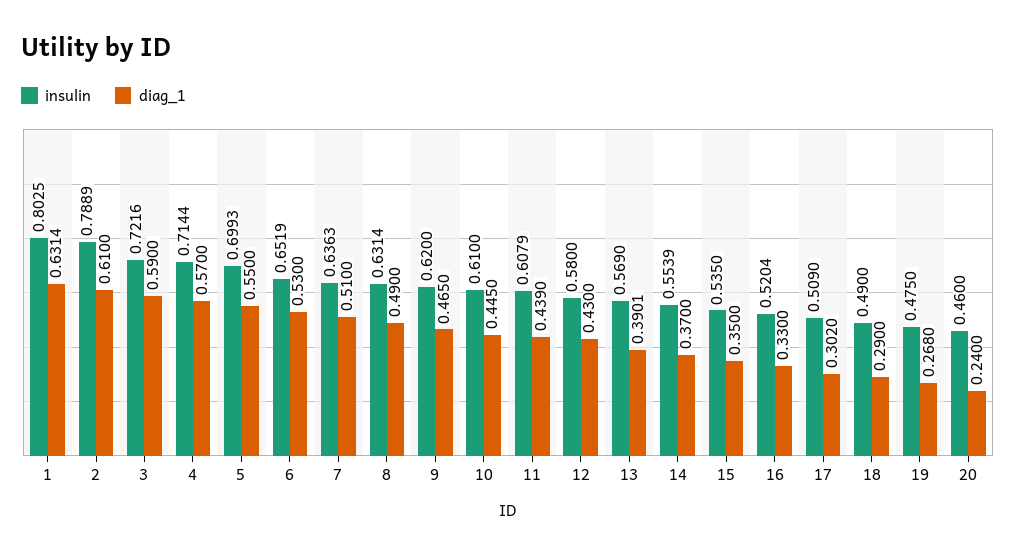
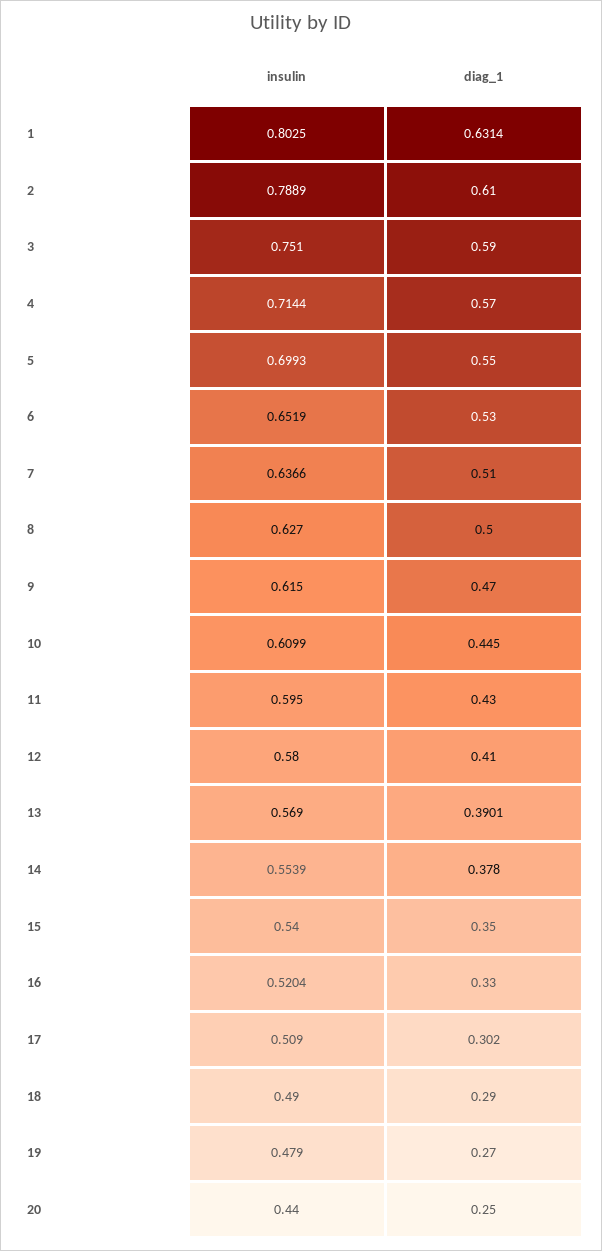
insulin, 3: 0.7216 -> 0.751
insulin, 7: 0.6363 -> 0.6366
insulin, 8: 0.6314 -> 0.627
diag_1, 8: 0.49 -> 0.5
insulin, 9: 0.62 -> 0.615
diag_1, 9: 0.465 -> 0.47
insulin, 10: 0.61 -> 0.6099
insulin, 11: 0.6079 -> 0.595
diag_1, 11: 0.439 -> 0.43
diag_1, 12: 0.43 -> 0.41
diag_1, 14: 0.37 -> 0.378
insulin, 15: 0.535 -> 0.54
insulin, 19: 0.475 -> 0.479
diag_1, 19: 0.268 -> 0.27
insulin, 20: 0.46 -> 0.44
diag_1, 20: 0.24 -> 0.25

